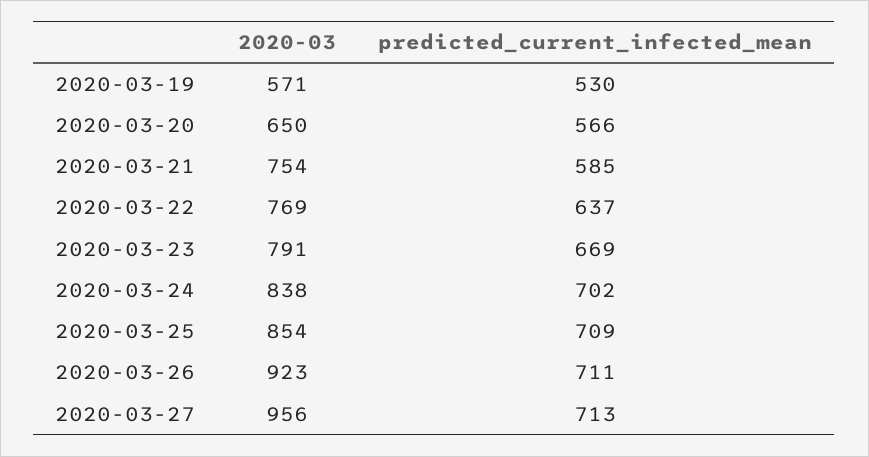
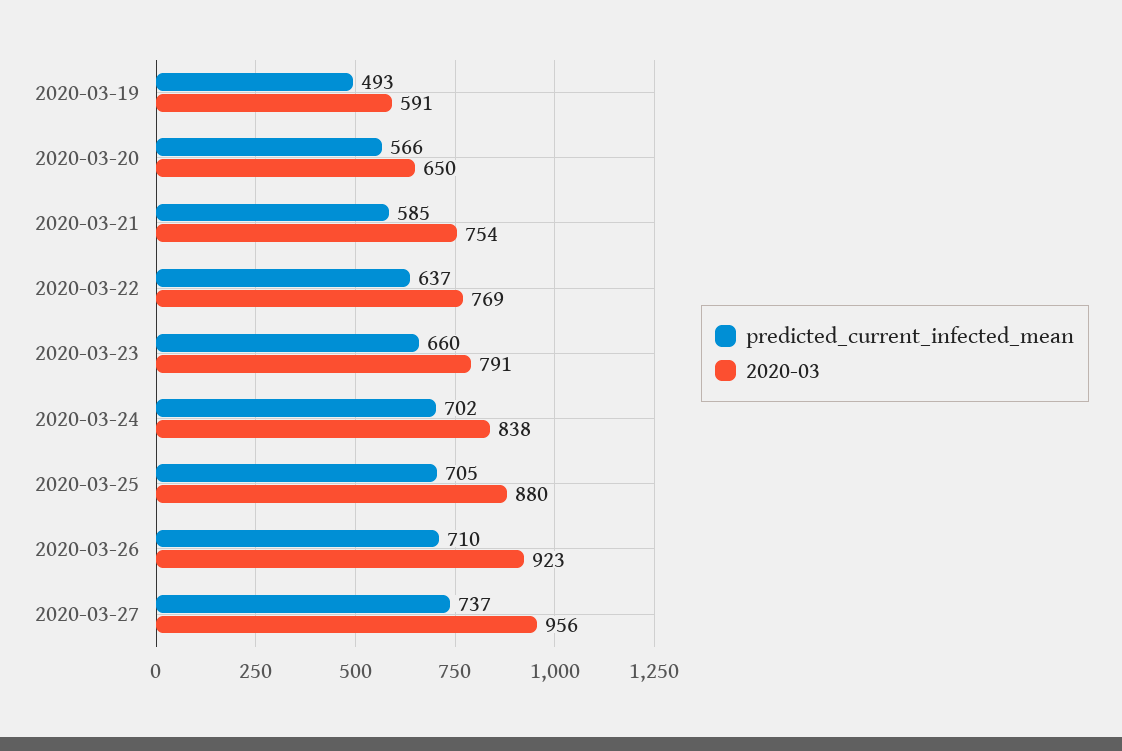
2020-03, 2020-03-19: 571 -> 591
predicted_current_infected_mean, 2020-03-19: 530 -> 493
predicted_current_infected_mean, 2020-03-23: 669 -> 660
2020-03, 2020-03-25: 854 -> 880
predicted_current_infected_mean, 2020-03-25: 709 -> 705
predicted_current_infected_mean, 2020-03-26: 711 -> 710
predicted_current_infected_mean, 2020-03-27: 713 -> 737

